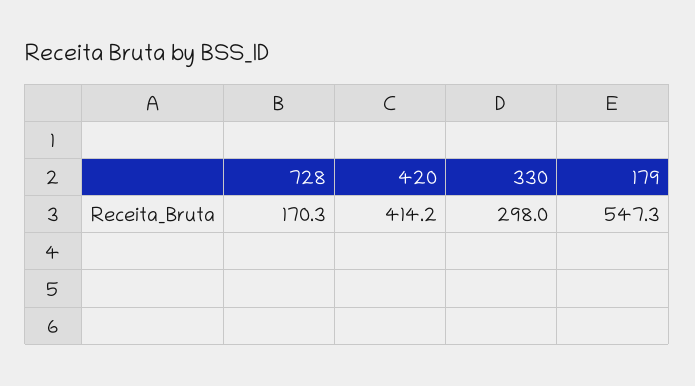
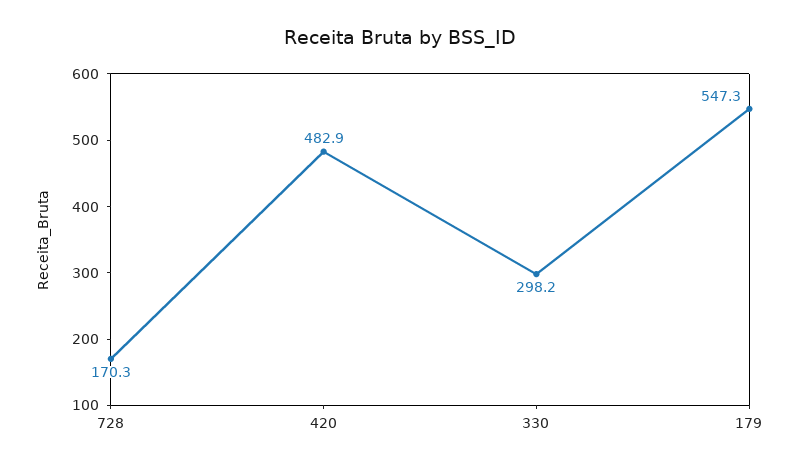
420: 414.2 -> 482.9
330: 298 -> 298.2

